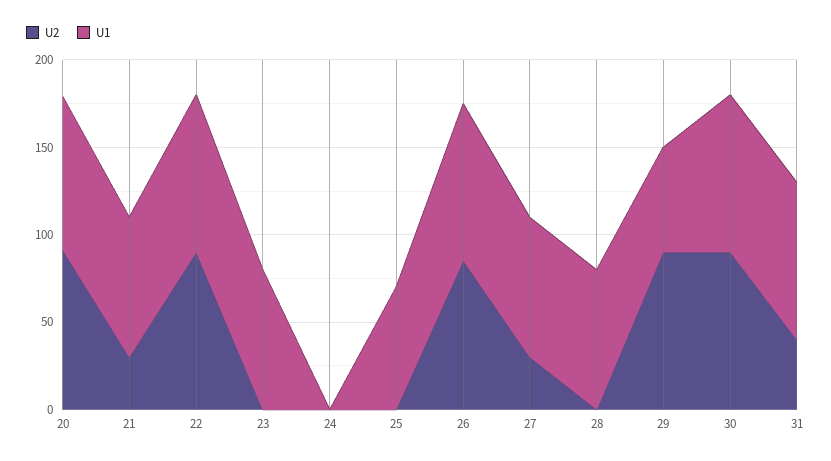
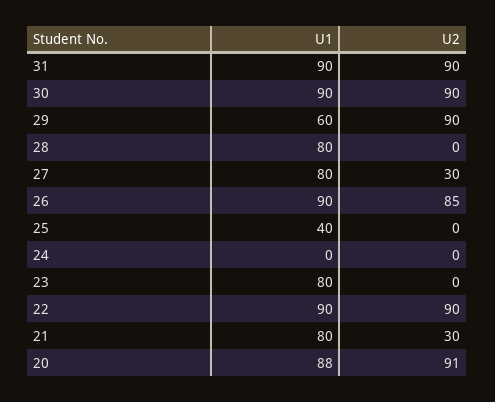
U1, 25: 70 -> 40
U2, 31: 40 -> 90

